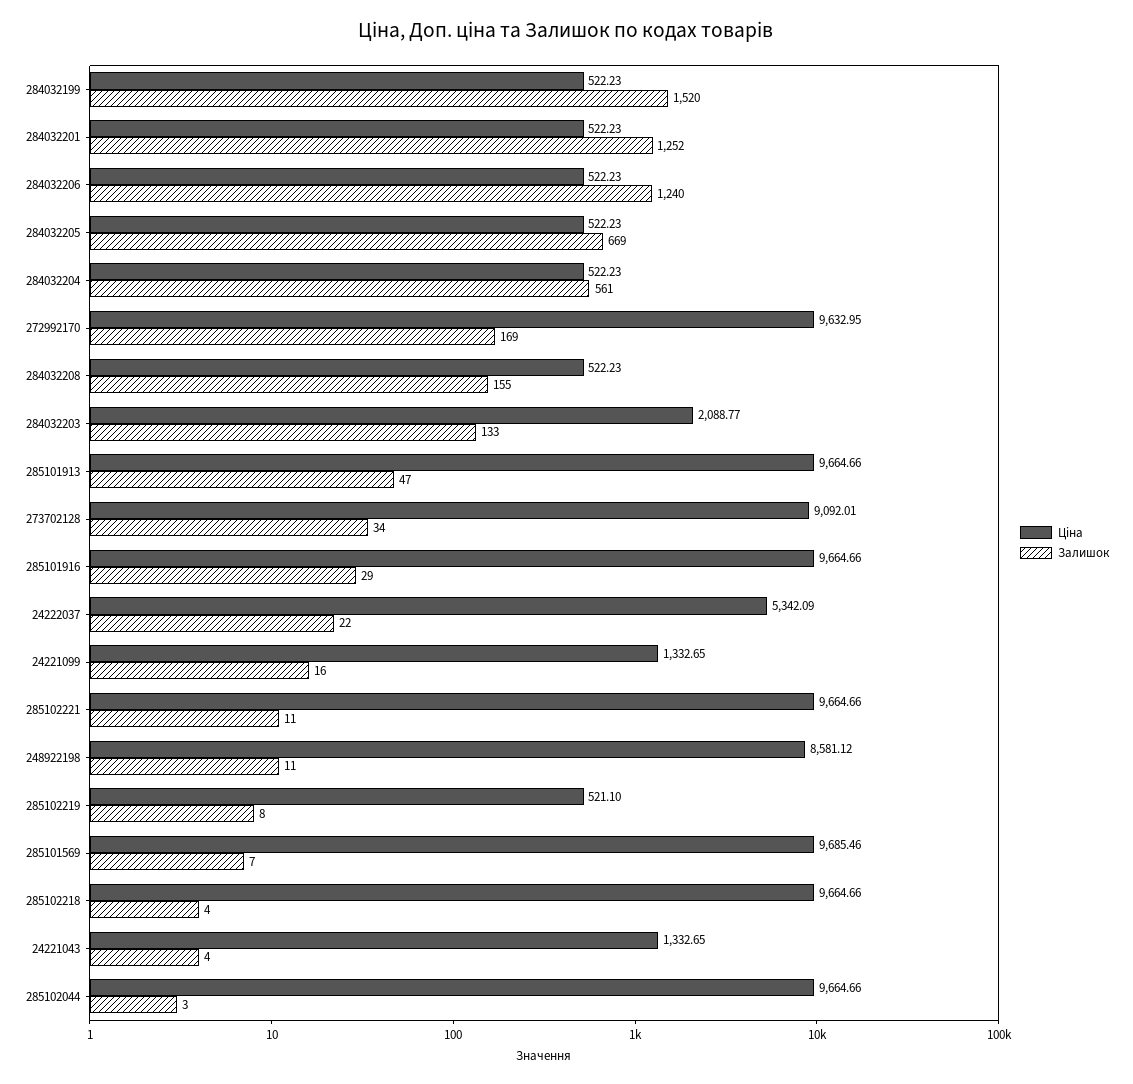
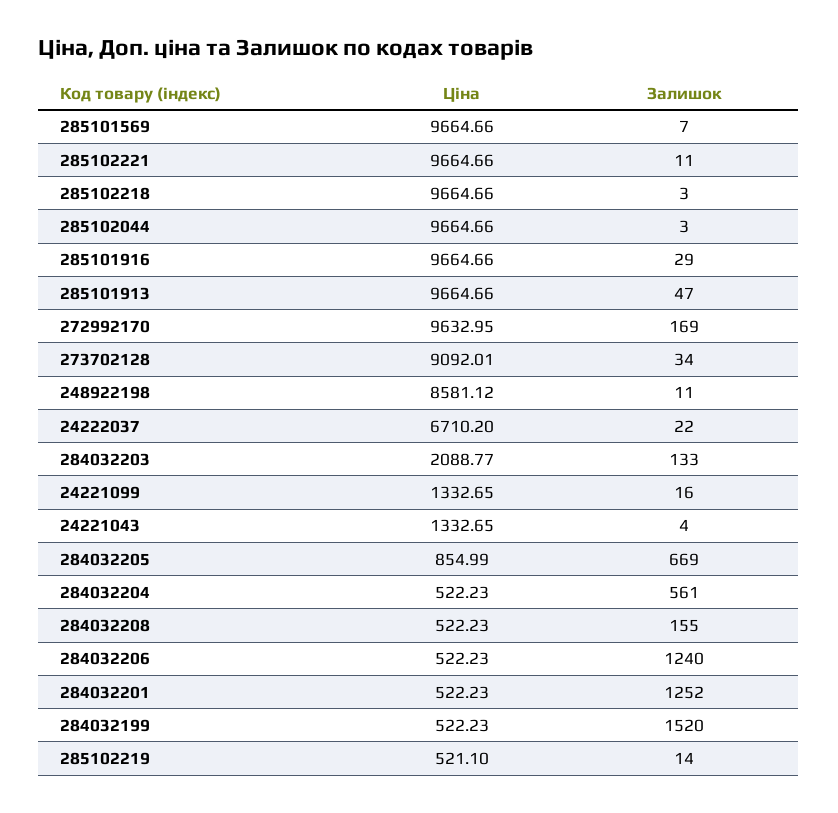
Ціна, 284032205: 522.23 -> 854.99
Ціна, 24222037: 5342.09 -> 6710.2
Залишок, 285102219: 8 -> 14
Ціна, 285101569: 9685.46 -> 9664.66
Залишок, 285102218: 4 -> 3

